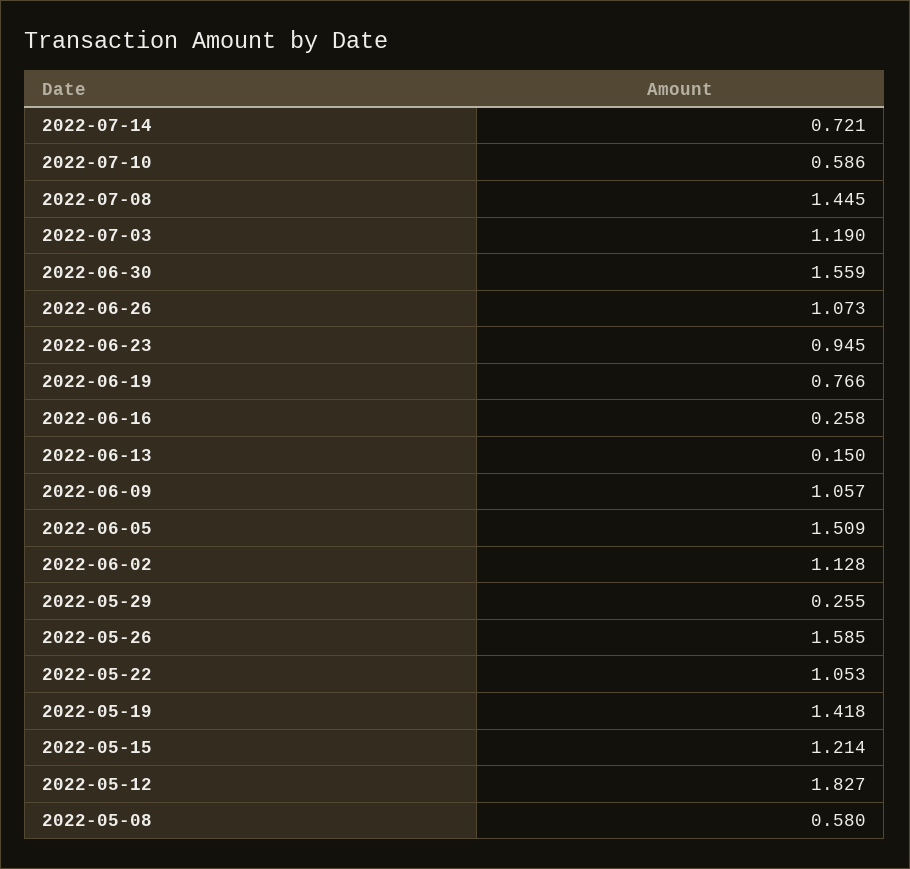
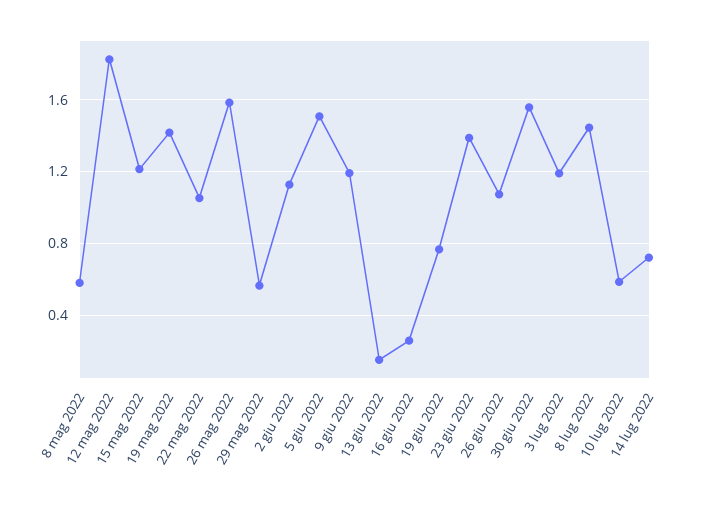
2022-06-23: 0.945 -> 1.4
2022-06-09: 1.057 -> 1.2
2022-05-29: 0.255 -> 0.55

